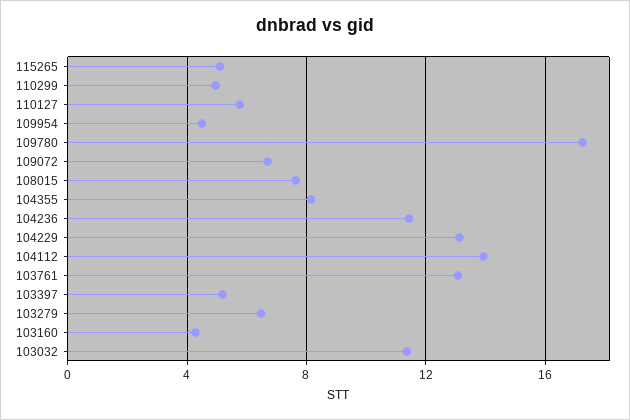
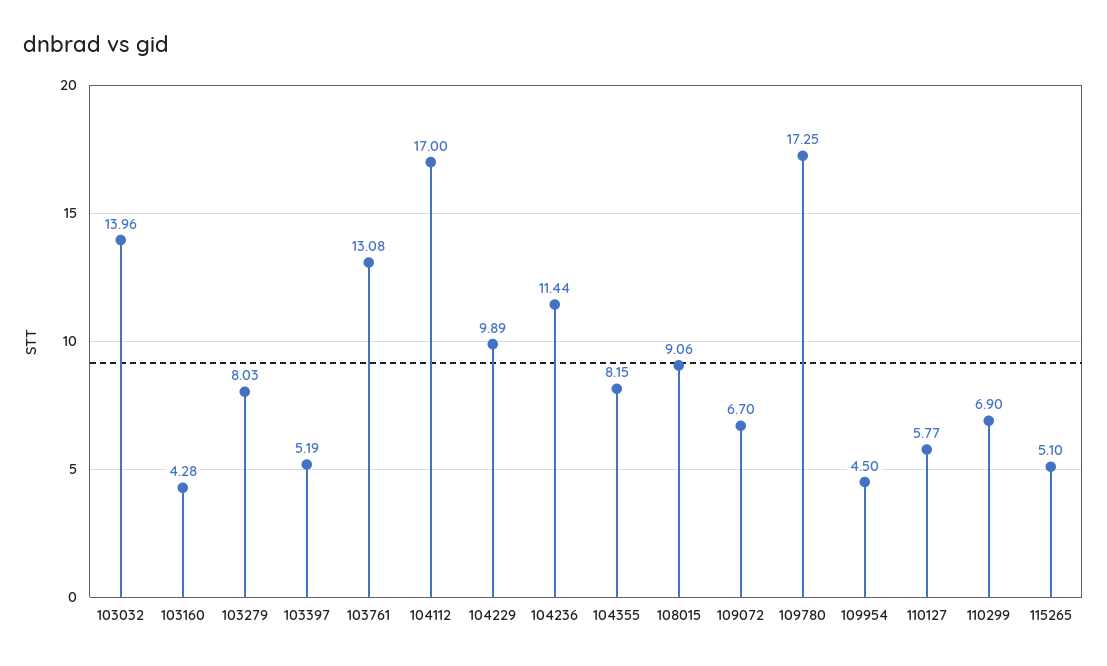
110299: 5 -> 6.9
108015: 7.5 -> 9.06
104229: 13 -> 9.89
104112: 14 -> 17
103279: 6.5 -> 8.03
103032: 11.5 -> 13.96

